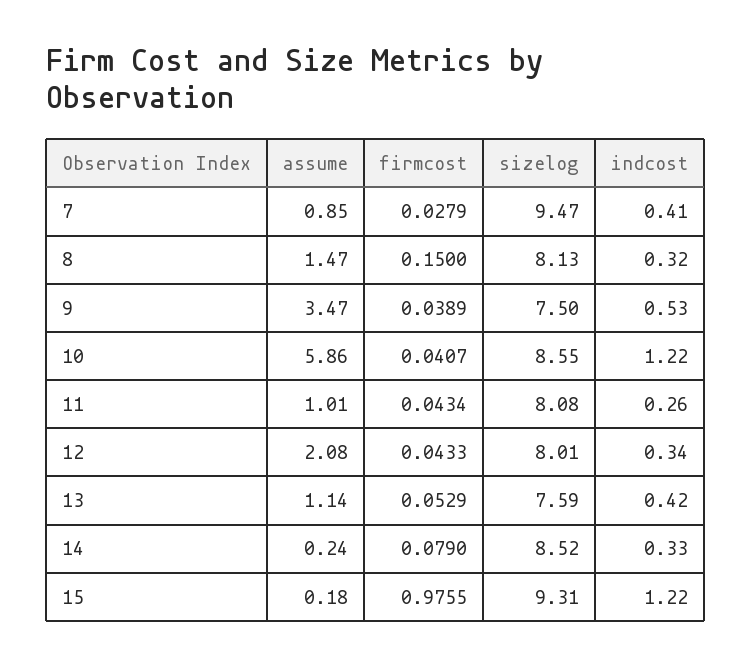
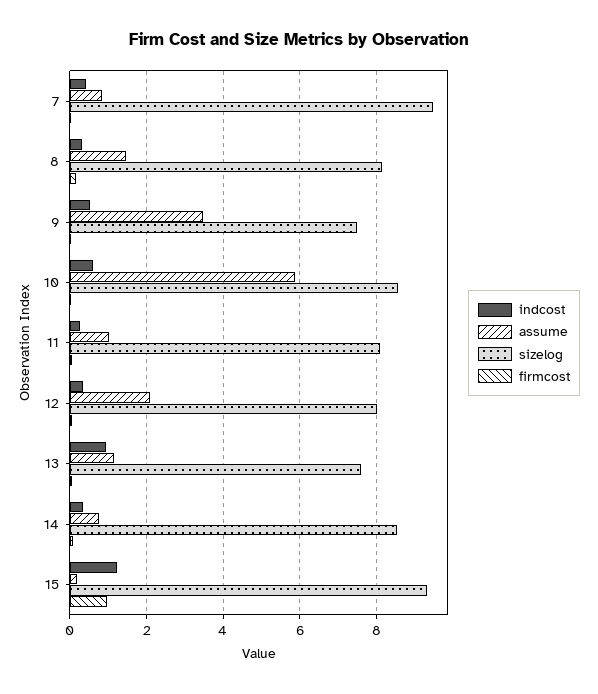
indcost, 10: 1.22 -> 0.6
indcost, 13: 0.42 -> 1
assume, 14: 0.24 -> 0.8

